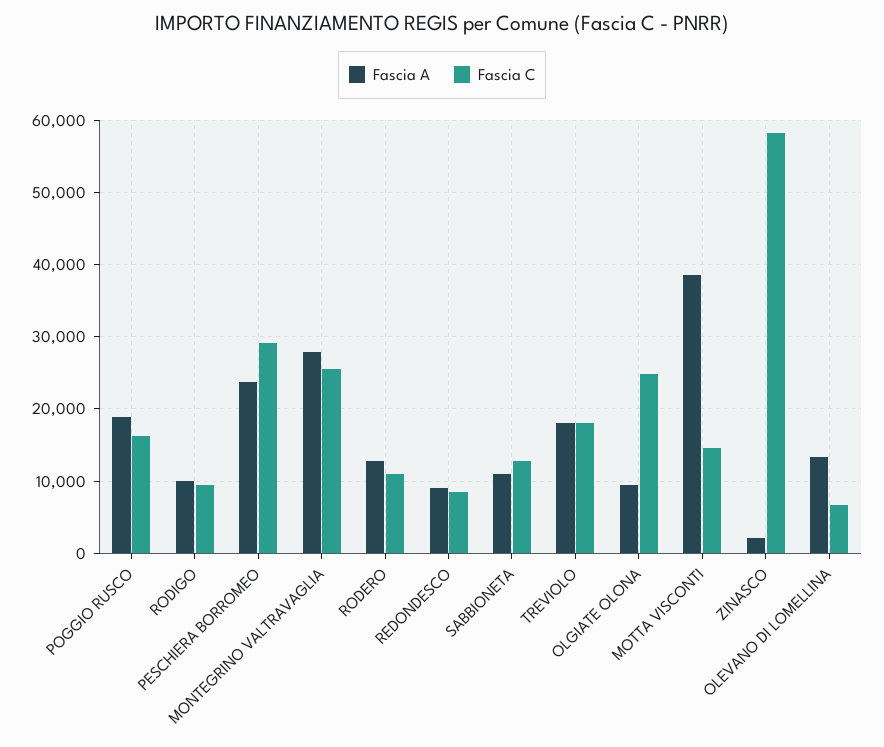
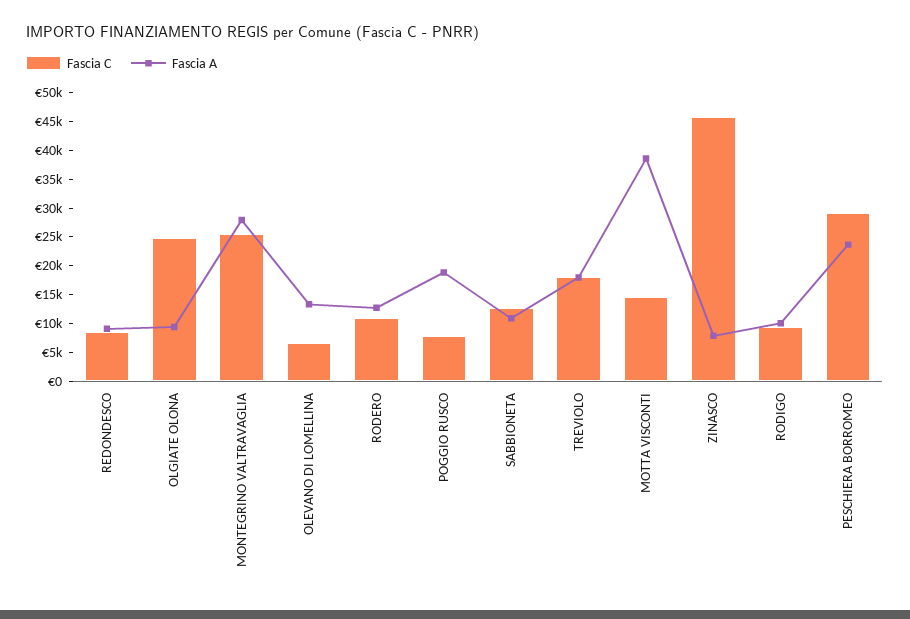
Fascia C, POGGIO RUSCO: 16000 -> 7500
Fascia A, ZINASCO: 2000 -> 7500
Fascia C, ZINASCO: 58000 -> 45000

